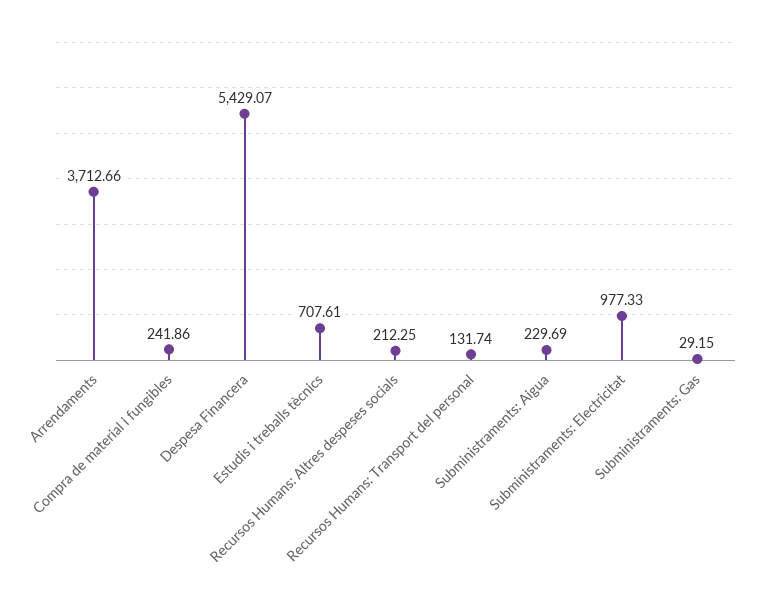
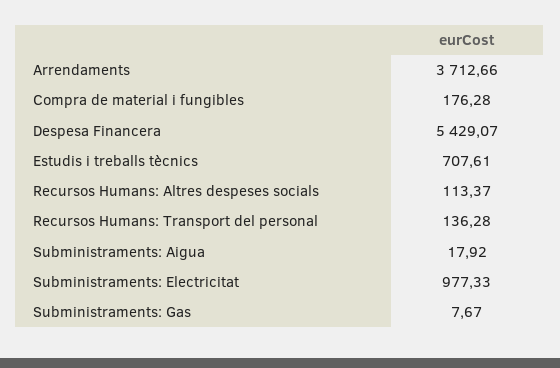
Compra de material i fungibles: 241.86 -> 176.28
Recursos Humans: Altres despeses socials: 212.25 -> 113.37
Recursos Humans: Transport del personal: 131.74 -> 136.28
Subministraments: Aigua: 229.69 -> 17.92
Subministraments: Gas: 29.15 -> 7.67

